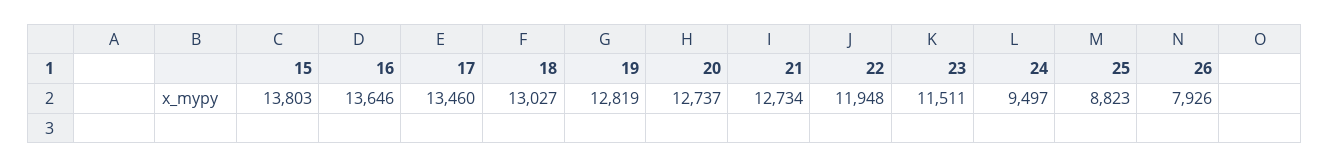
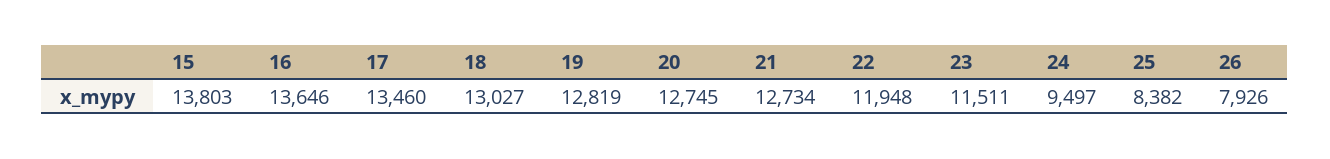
20: 12737 -> 12745
25: 8823 -> 8382

